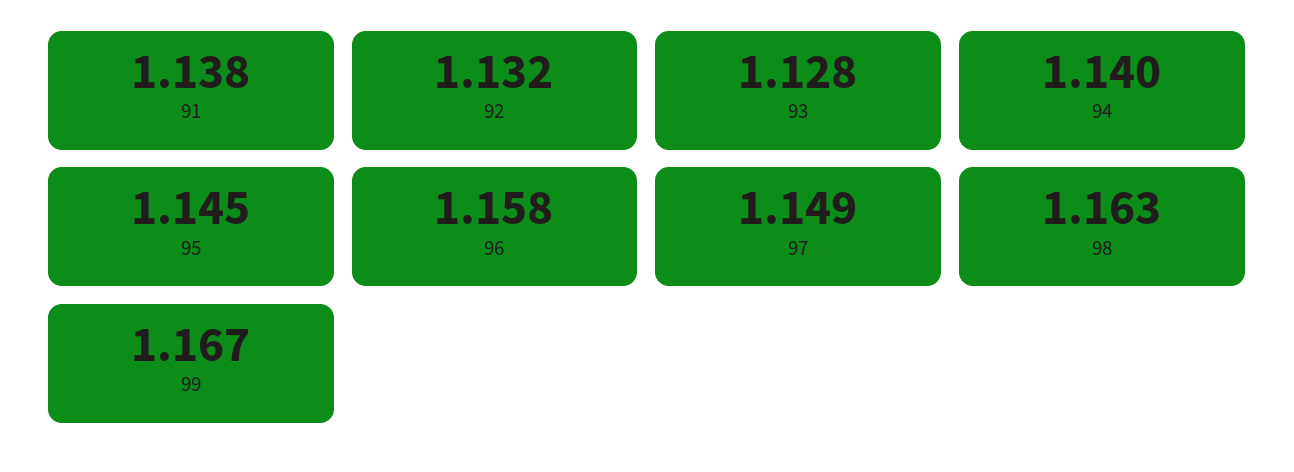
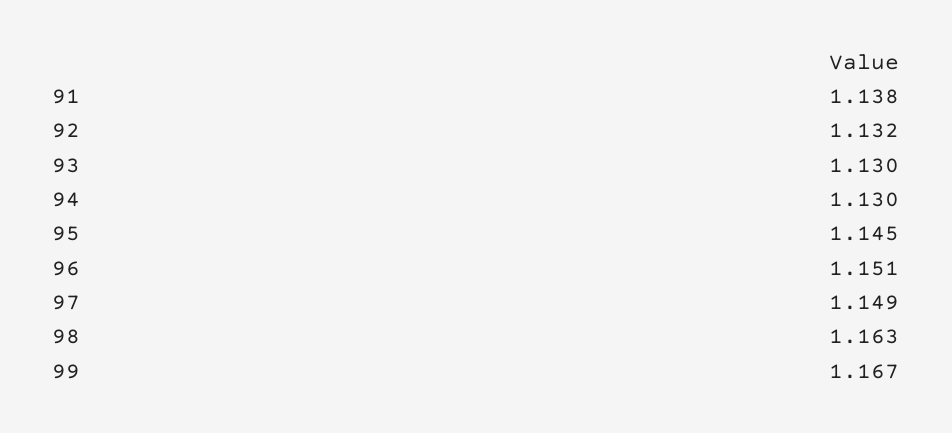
93: 1.128 -> 1.13
94: 1.14 -> 1.13
96: 1.158 -> 1.151

